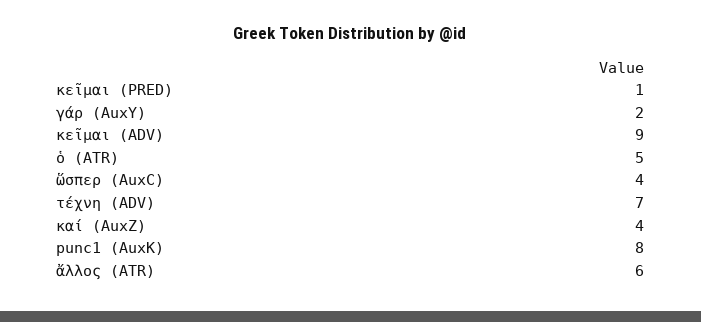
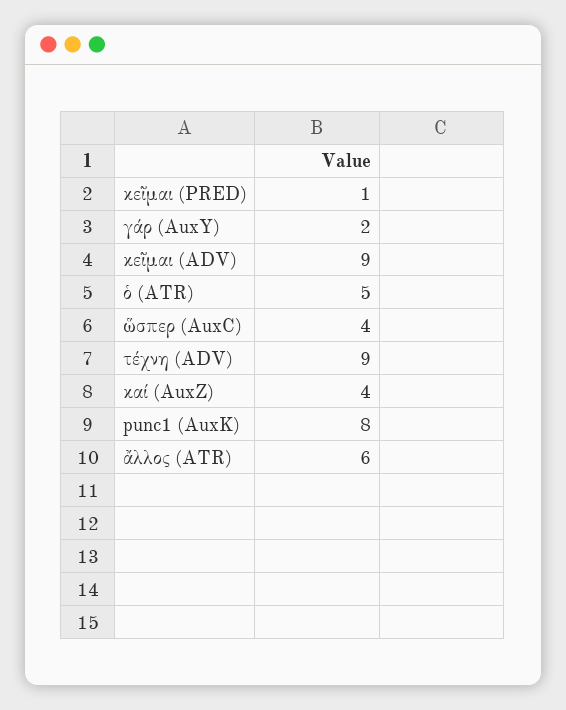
τέχνη (ADV): 7 -> 9

